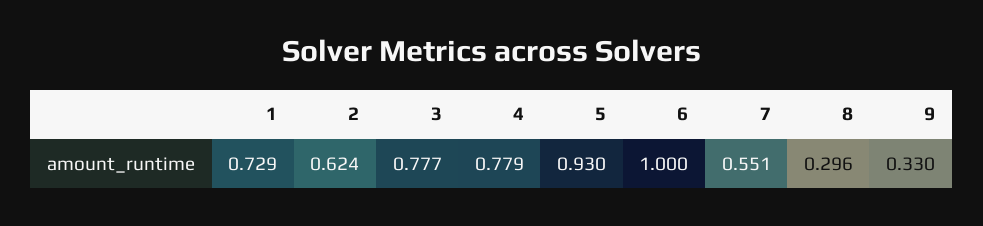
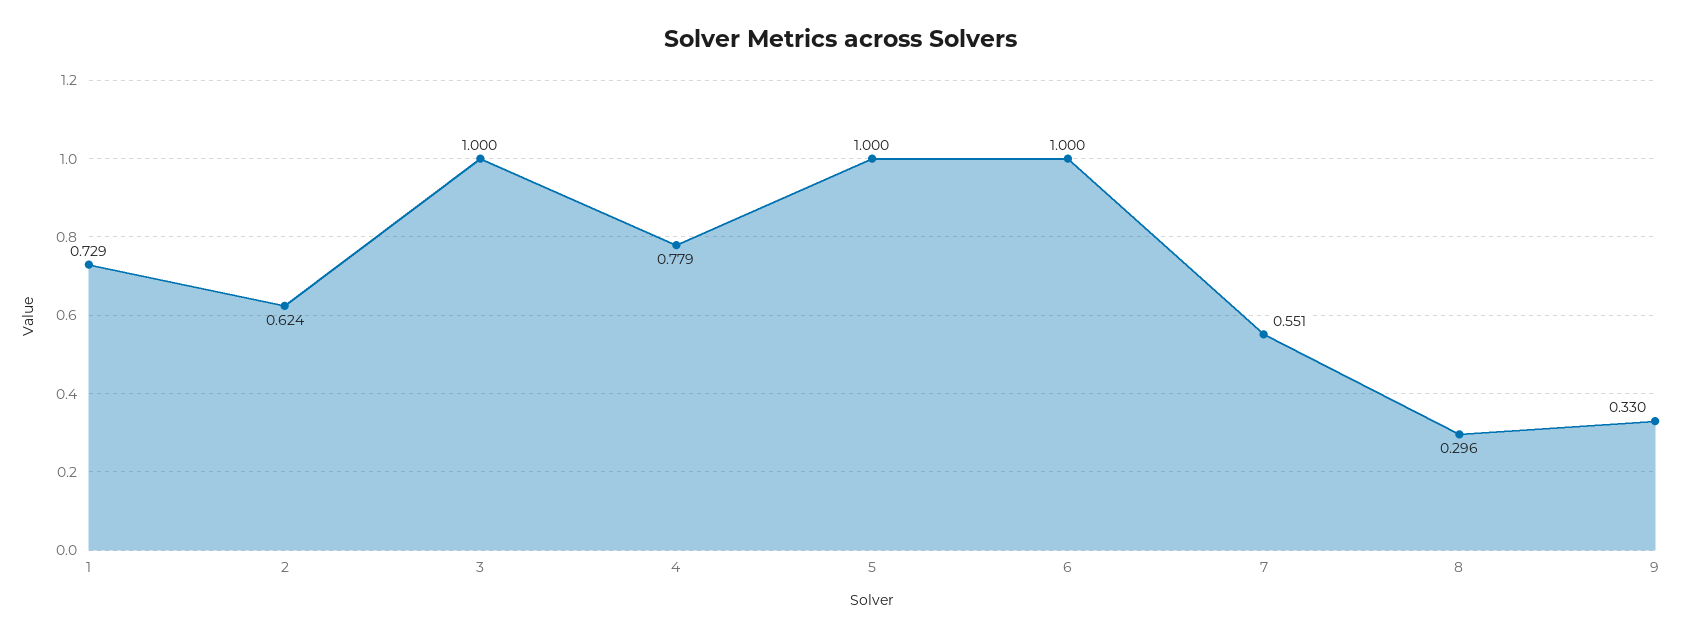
3: 0.777 -> 1
5: 0.93 -> 1

